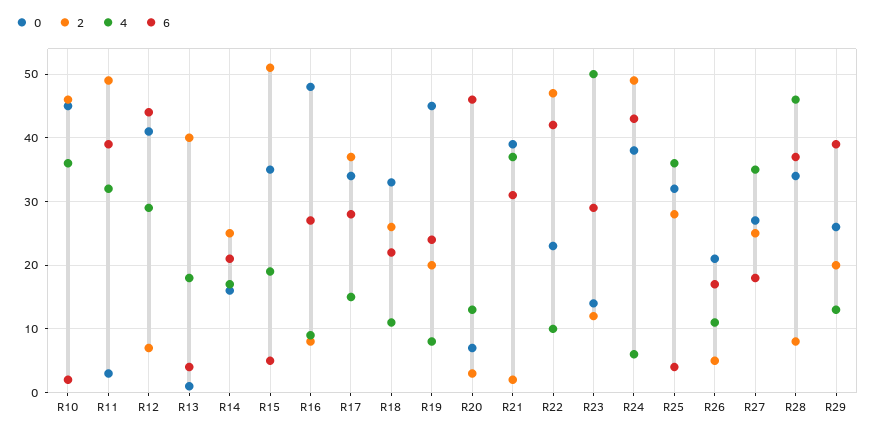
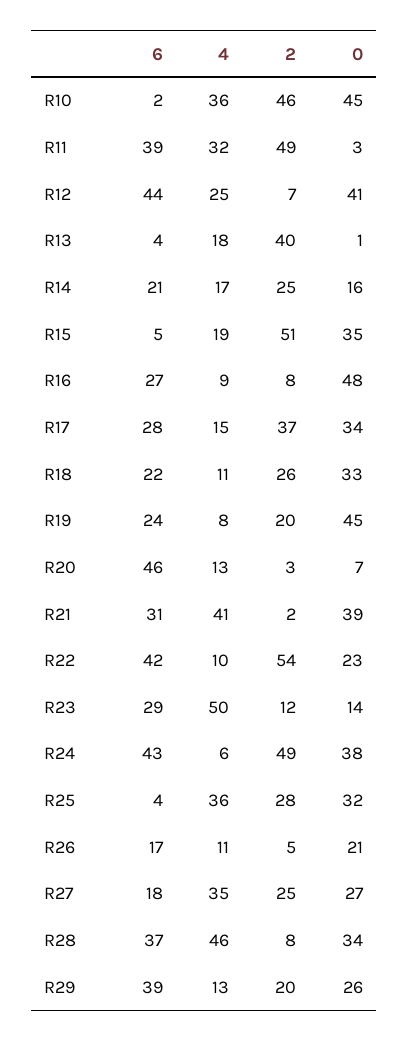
4, R12: 29 -> 25
4, R21: 37 -> 41
2, R22: 47 -> 54

